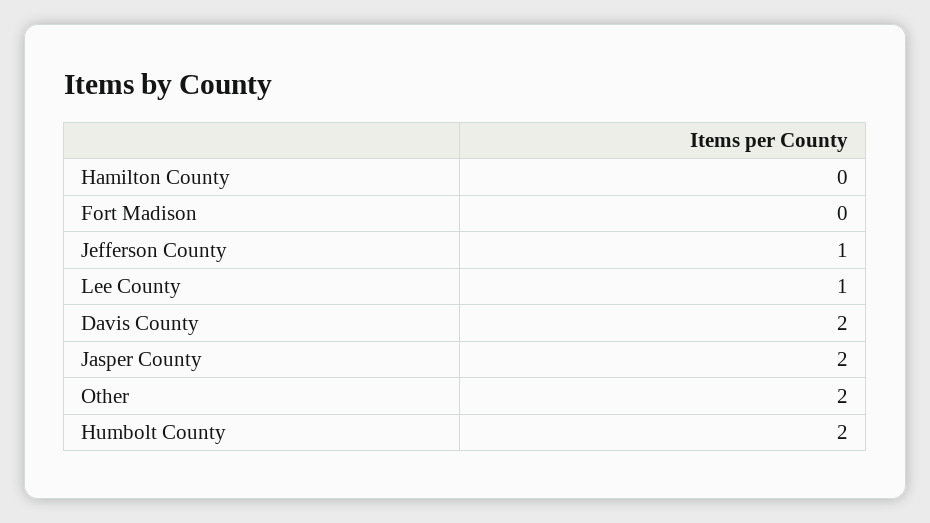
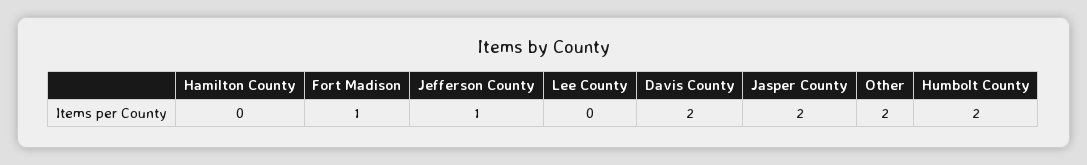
Fort Madison: 0 -> 1
Lee County: 1 -> 0

